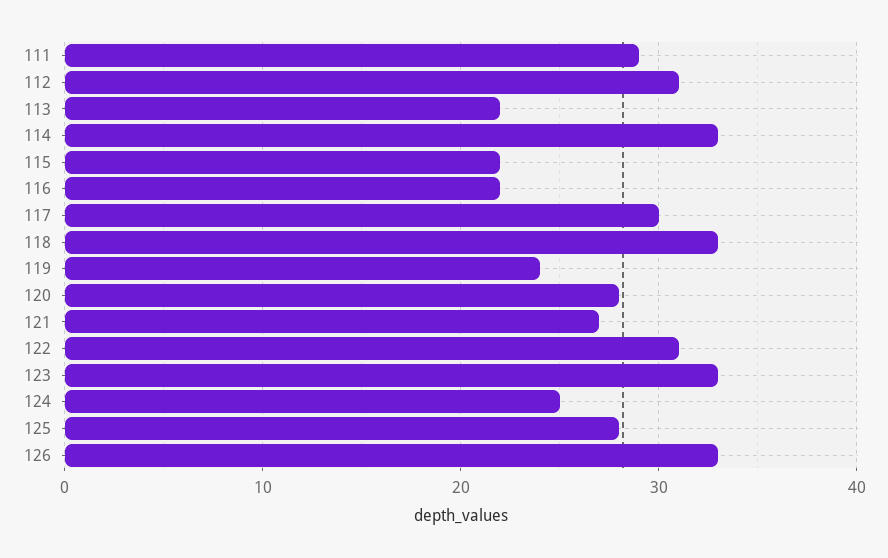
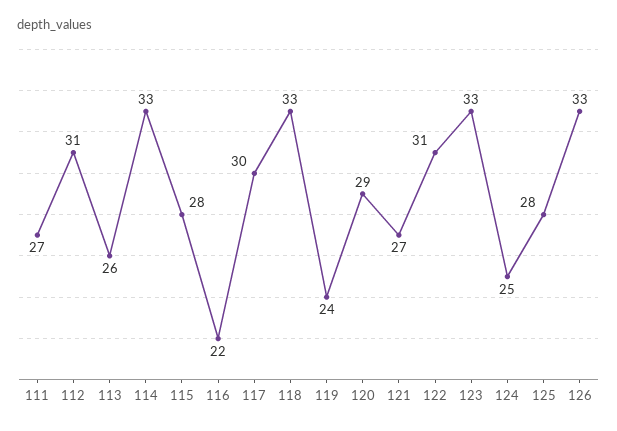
111: 29 -> 27
113: 22 -> 26
115: 22 -> 28
120: 28 -> 29

